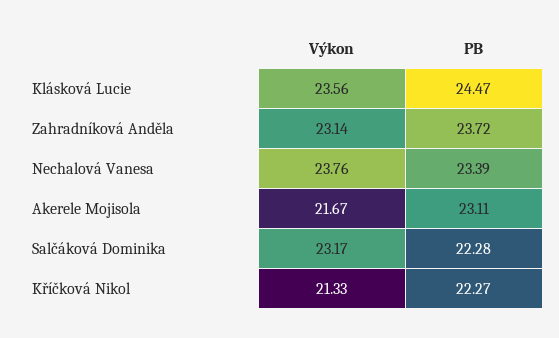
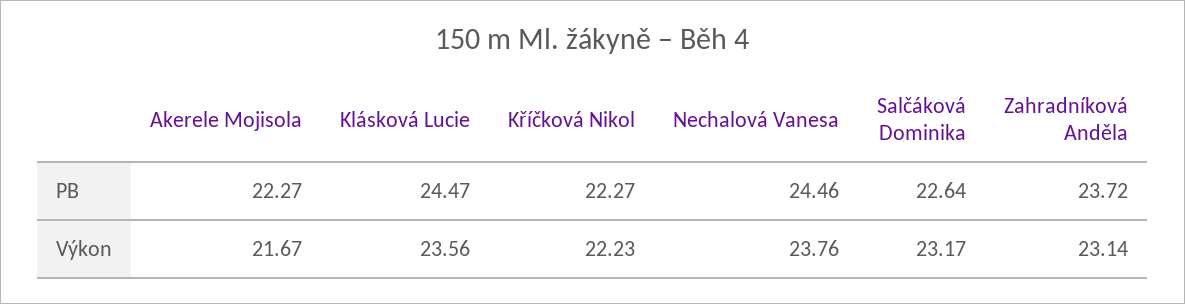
PB, Nechalová Vanesa: 23.39 -> 24.46
PB, Akerele Mojisola: 23.11 -> 22.27
PB, Salčáková Dominika: 22.28 -> 22.64
Výkon, Kříčková Nikol: 21.33 -> 22.23

